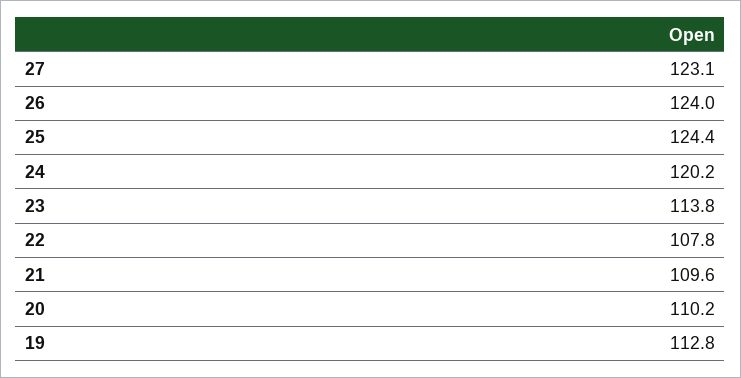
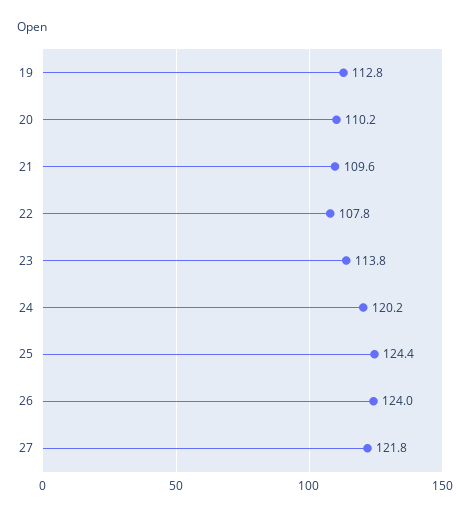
27: 123.1 -> 121.8

